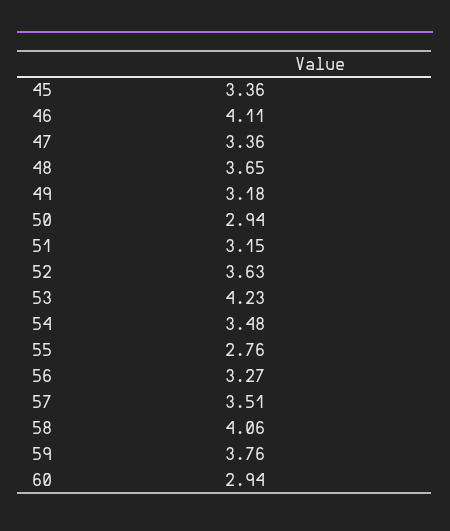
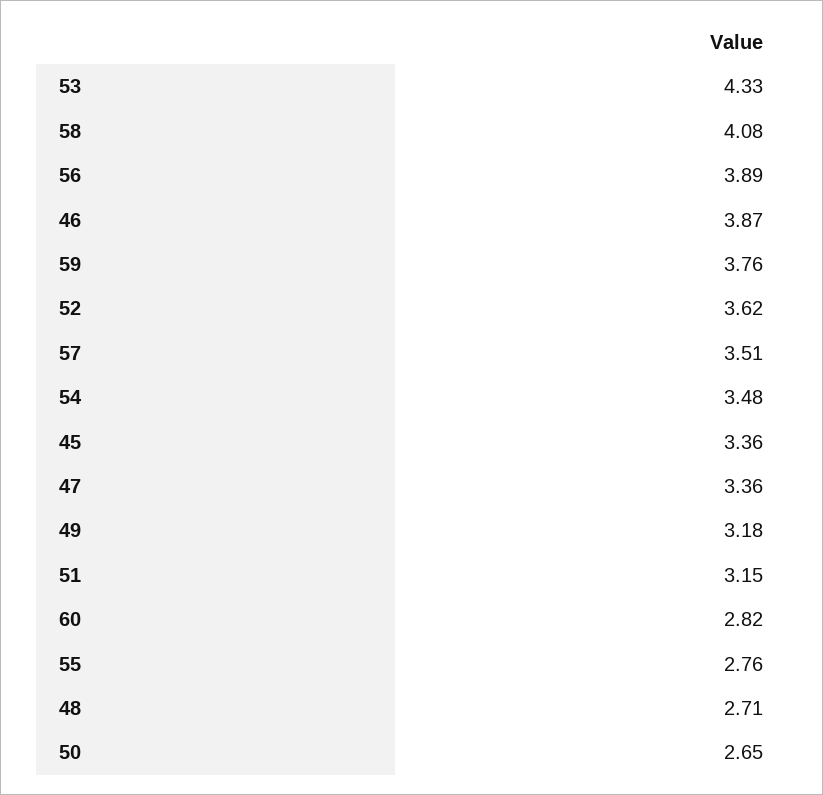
46: 4.11 -> 3.87
48: 3.65 -> 2.71
50: 2.94 -> 2.65
52: 3.63 -> 3.62
53: 4.23 -> 4.33
56: 3.27 -> 3.89
58: 4.06 -> 4.08
60: 2.94 -> 2.82

